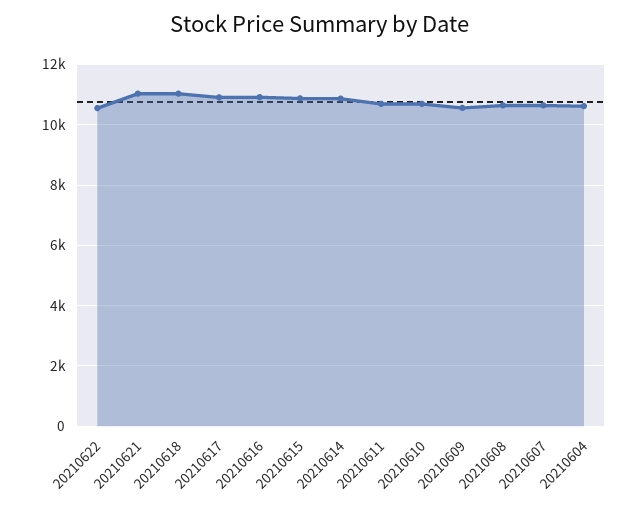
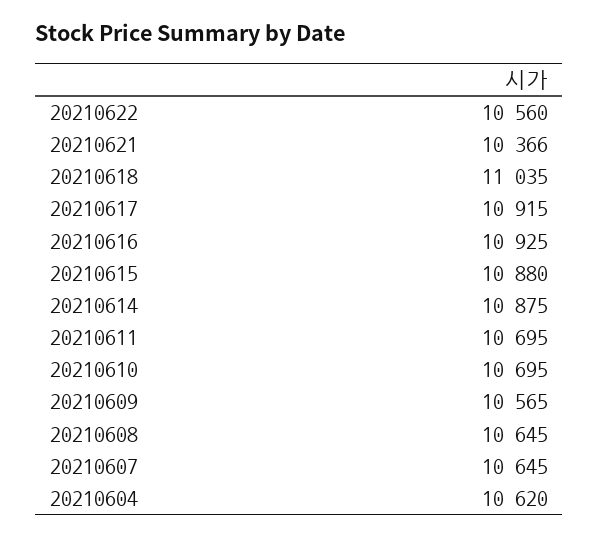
20210621: 11000 -> 10366

